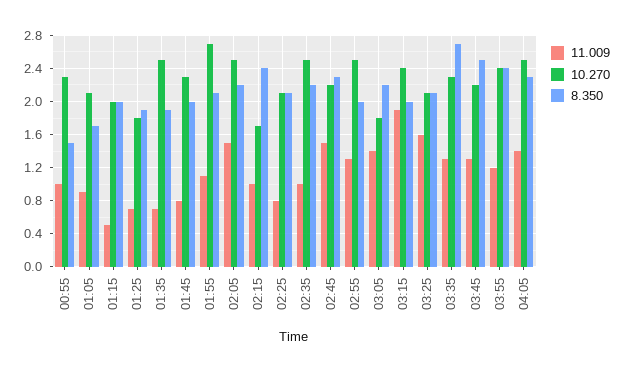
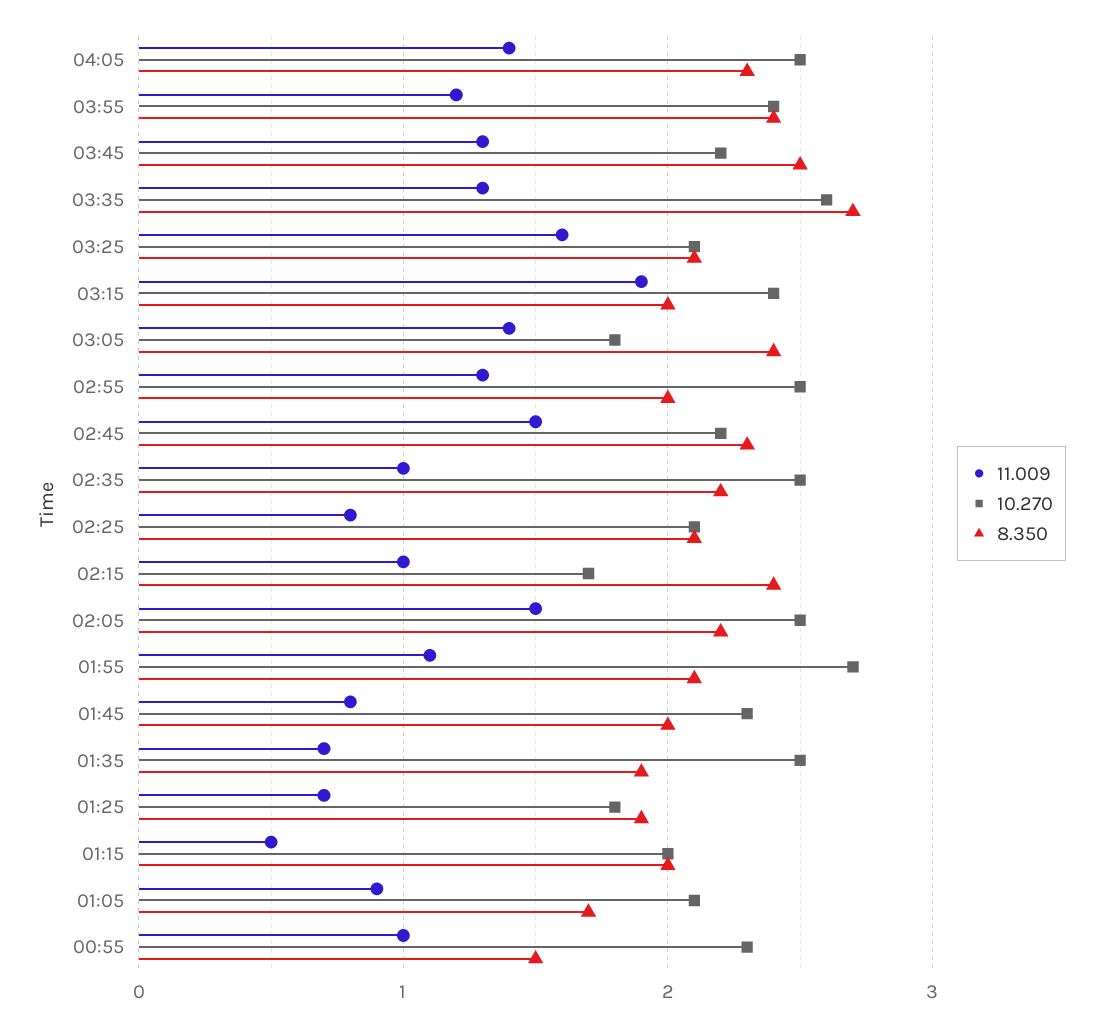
8.350, 03:05: 2.2 -> 2.4
10.270, 03:35: 2.3 -> 2.6

